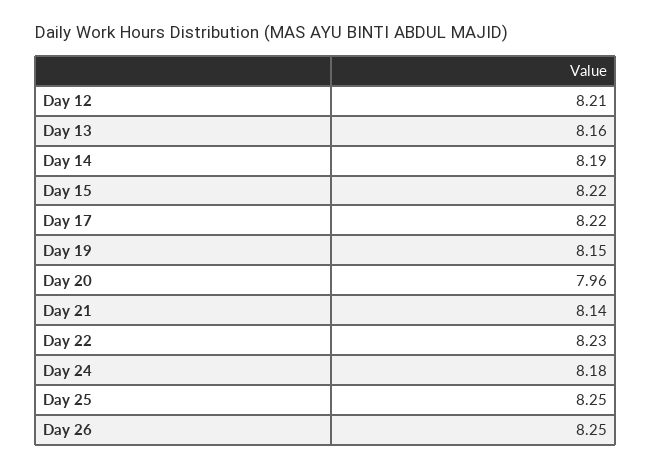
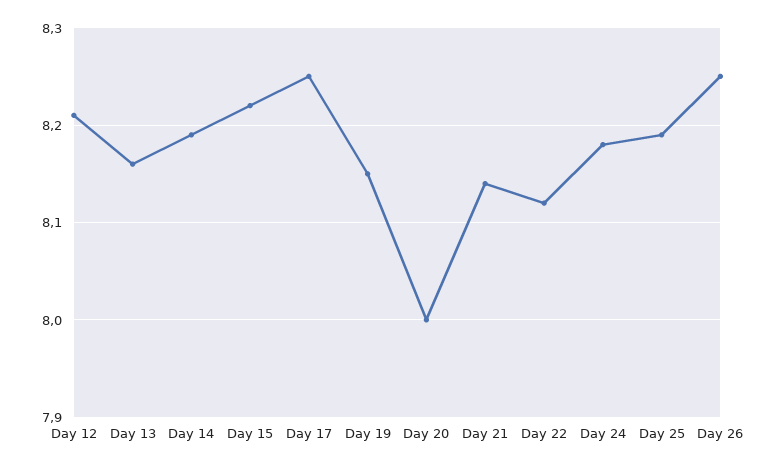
Day 17: 8.22 -> 8.25
Day 20: 7.96 -> 8
Day 22: 8.23 -> 8.12
Day 25: 8.25 -> 8.19

